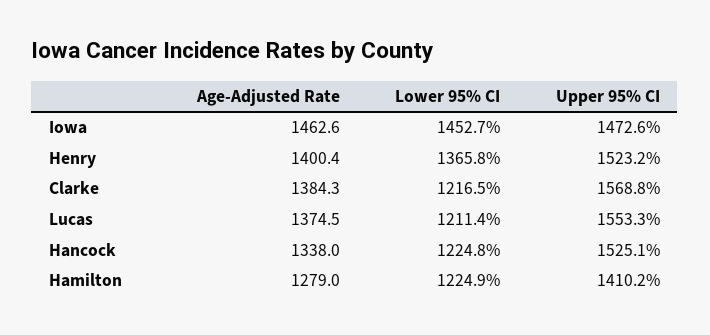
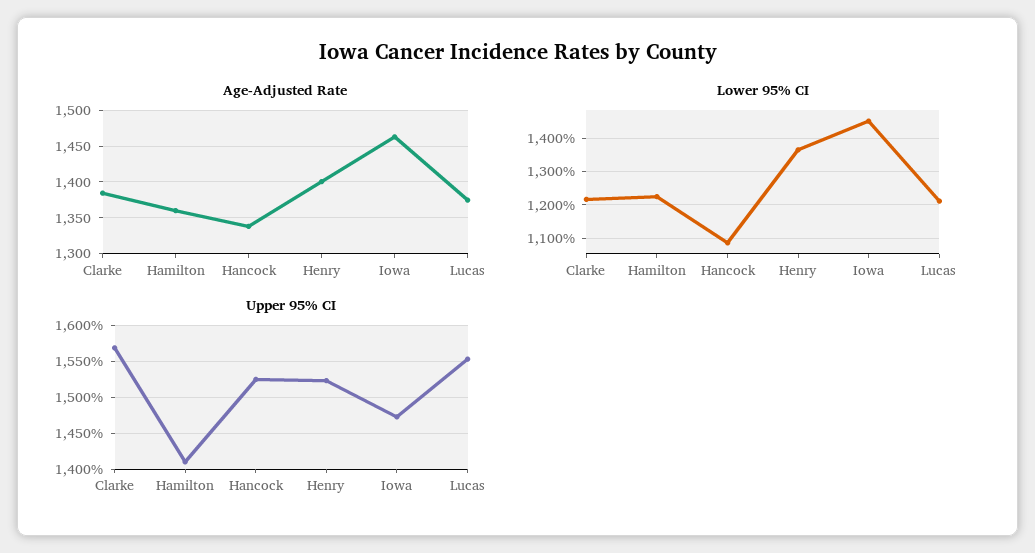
Lower 95% CI, Hancock: 1224.8 -> 1080
Age-Adjusted Rate, Hamilton: 1279 -> 1360

